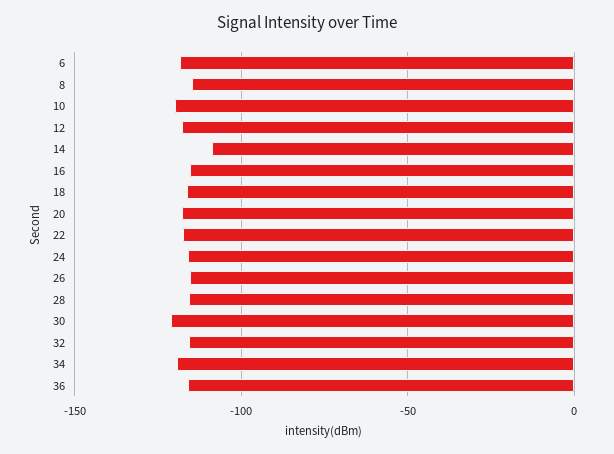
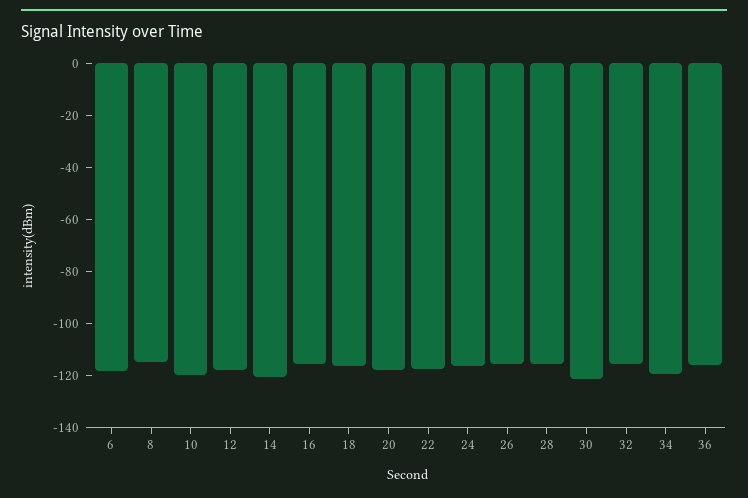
14: -110 -> -120

